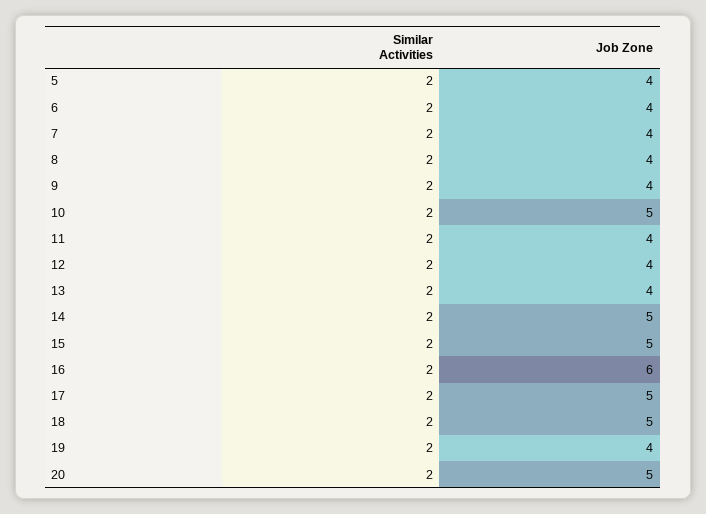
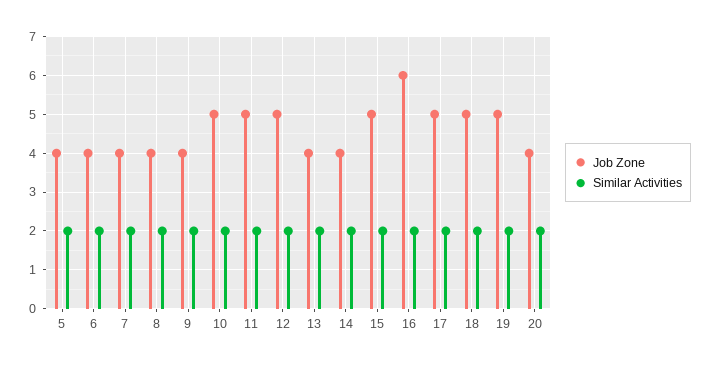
Job Zone, 11: 4 -> 5
Job Zone, 12: 4 -> 5
Job Zone, 14: 5 -> 4
Job Zone, 19: 4 -> 5
Job Zone, 20: 5 -> 4

